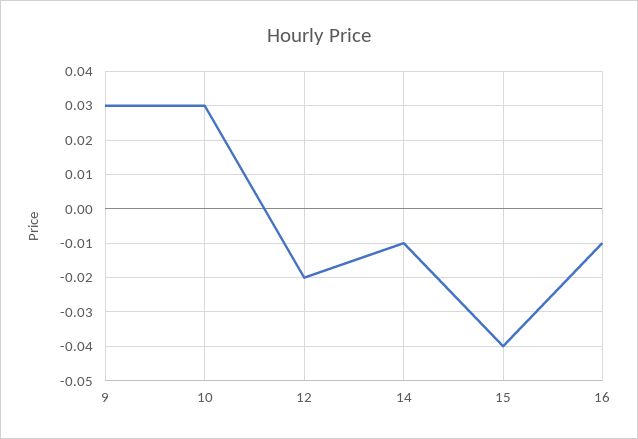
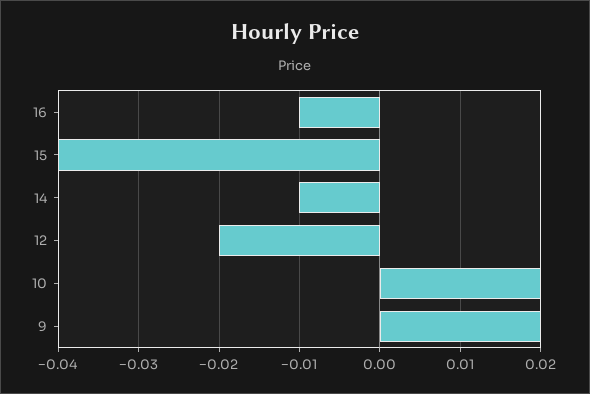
9: 0.03 -> 0.02
10: 0.03 -> 0.02

